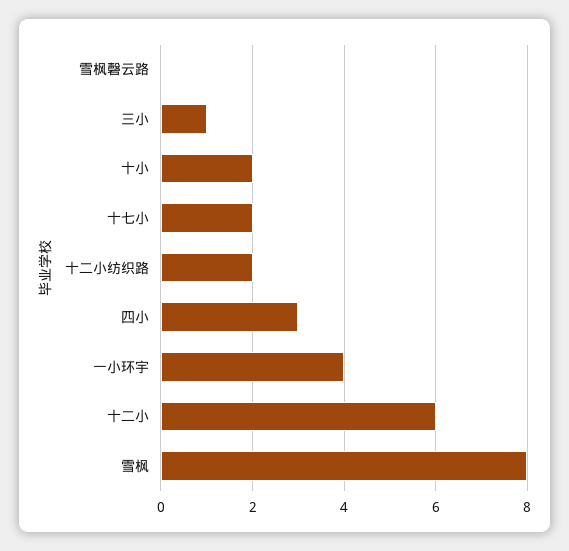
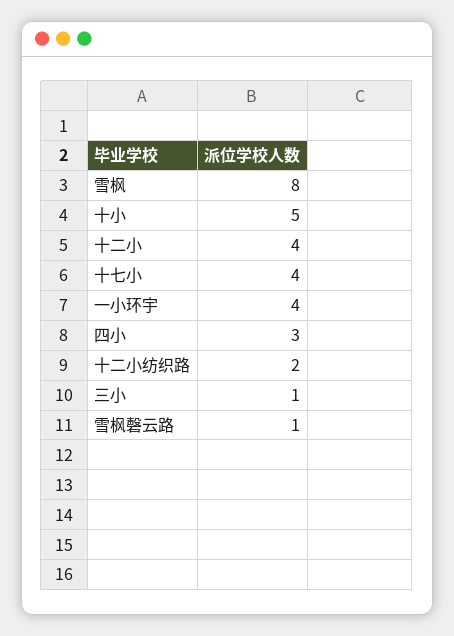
雪枫磬云路: 0 -> 1
十小: 2 -> 5
十七小: 2 -> 4
十二小: 6 -> 4

